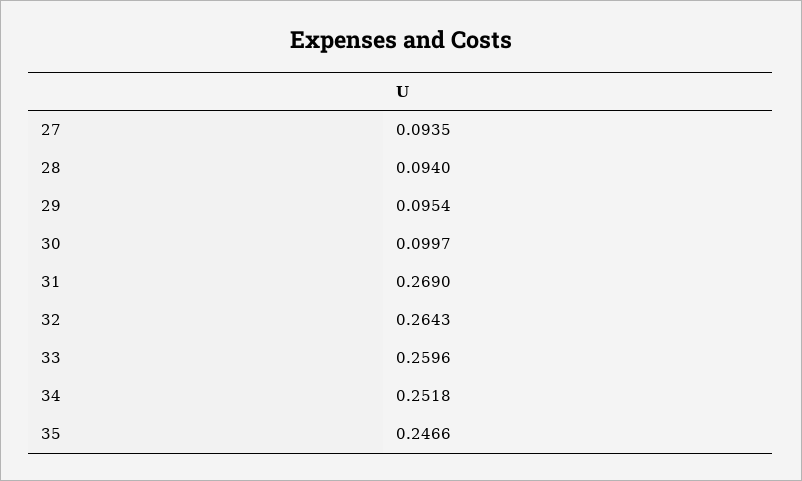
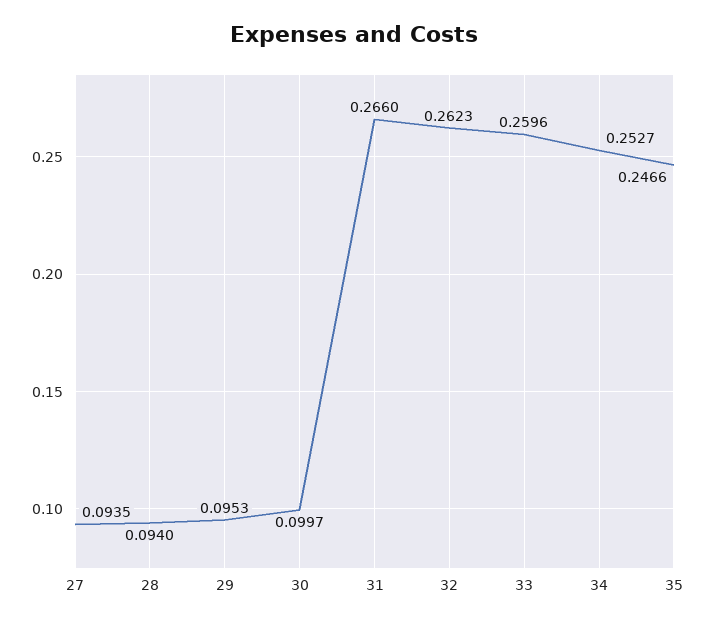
29: 0.0954 -> 0.0953
31: 0.269 -> 0.266
32: 0.2643 -> 0.2623
34: 0.2518 -> 0.2527

